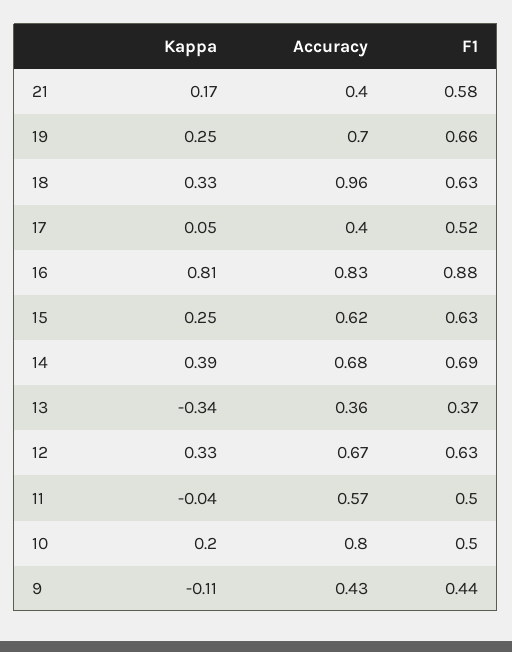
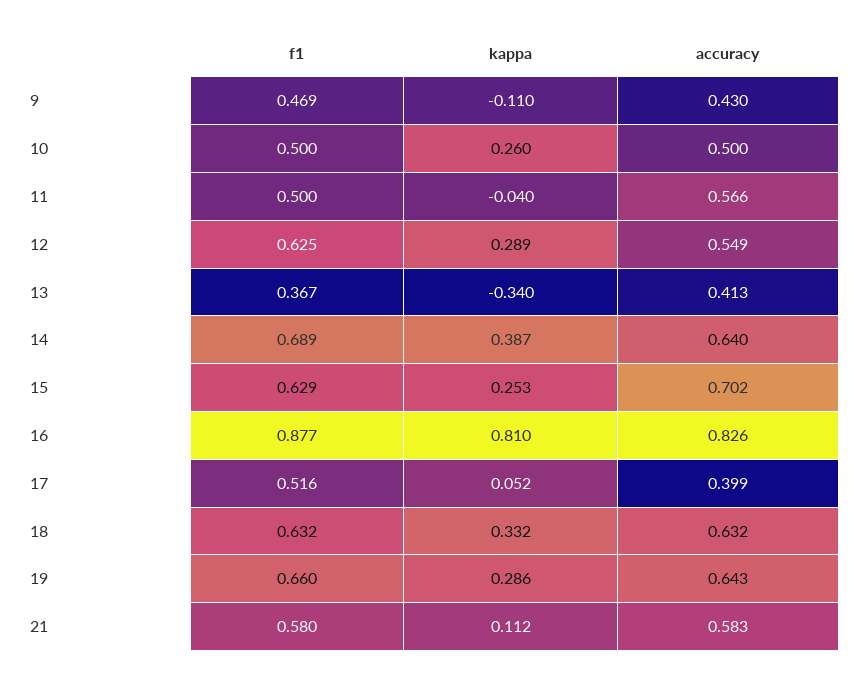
Kappa, 21: 0.17 -> 0.112
Accuracy, 21: 0.4 -> 0.583
Kappa, 19: 0.25 -> 0.286
Accuracy, 19: 0.7 -> 0.643
Accuracy, 18: 0.96 -> 0.632
Accuracy, 15: 0.62 -> 0.702
Accuracy, 14: 0.68 -> 0.64
Accuracy, 13: 0.36 -> 0.413
Kappa, 12: 0.33 -> 0.289
Accuracy, 12: 0.67 -> 0.549
Kappa, 10: 0.2 -> 0.26
Accuracy, 10: 0.8 -> 0.5
F1, 9: 0.44 -> 0.469

